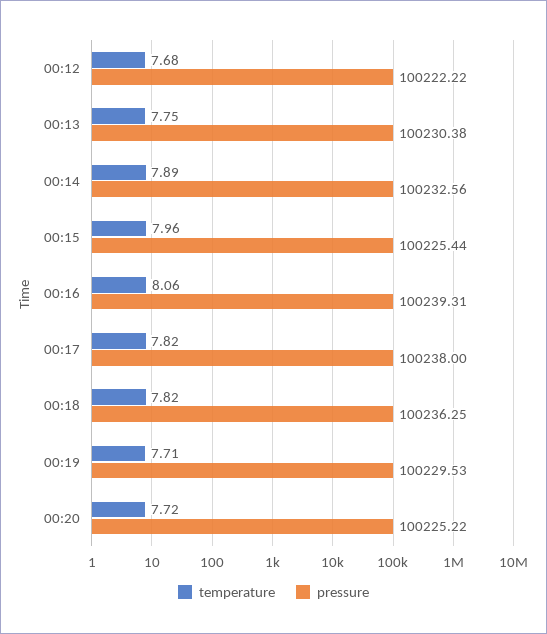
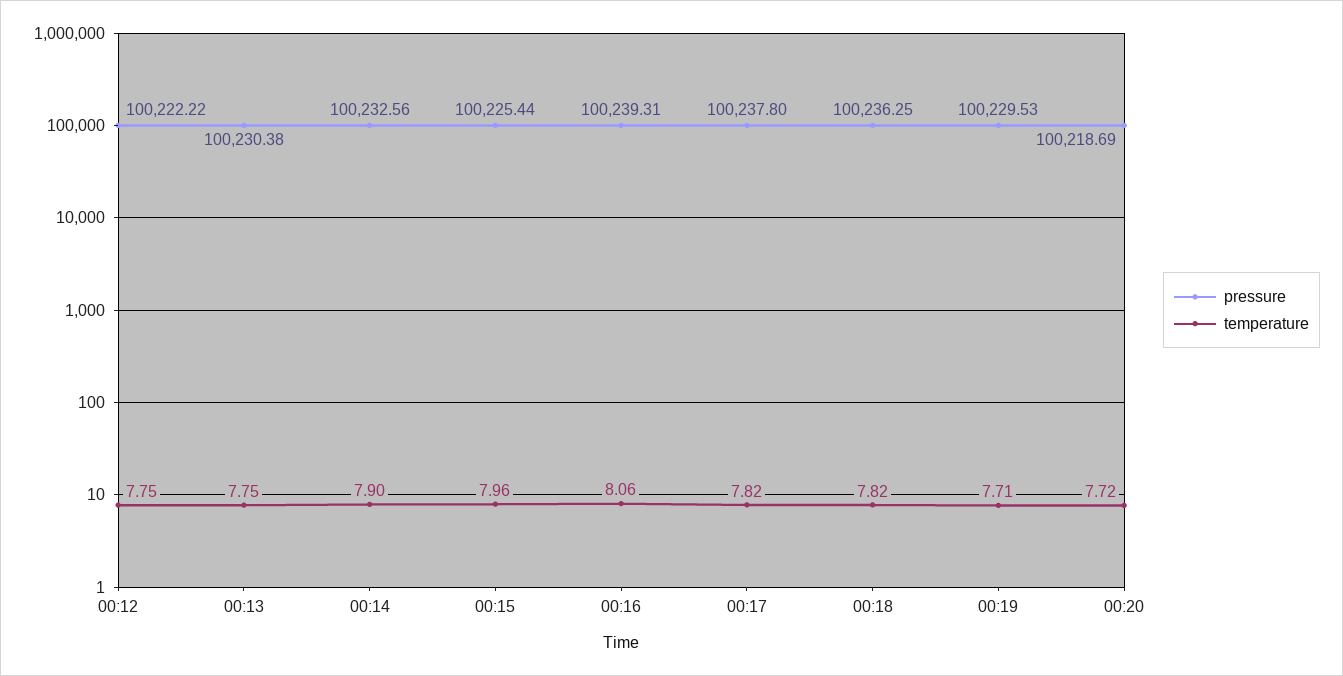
temperature, 00:12: 7.68 -> 7.75
temperature, 00:14: 7.89 -> 7.9
pressure, 00:17: 100238 -> 100237.8
pressure, 00:20: 100225.22 -> 100218.69

